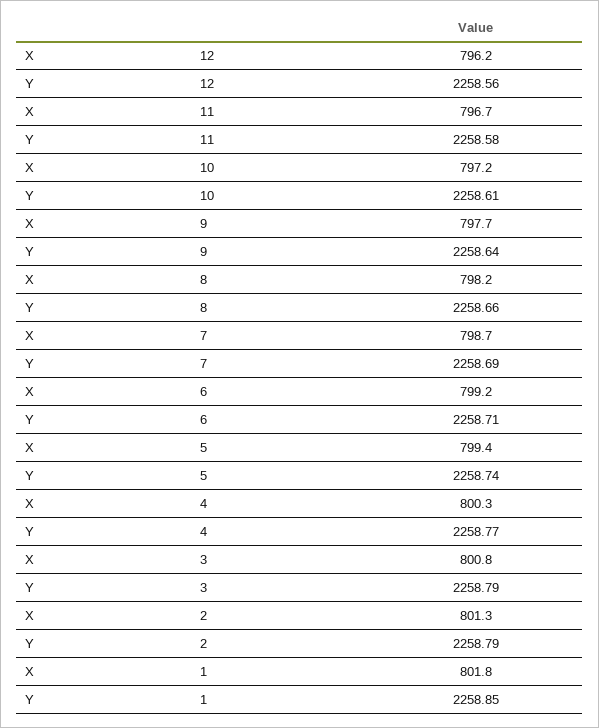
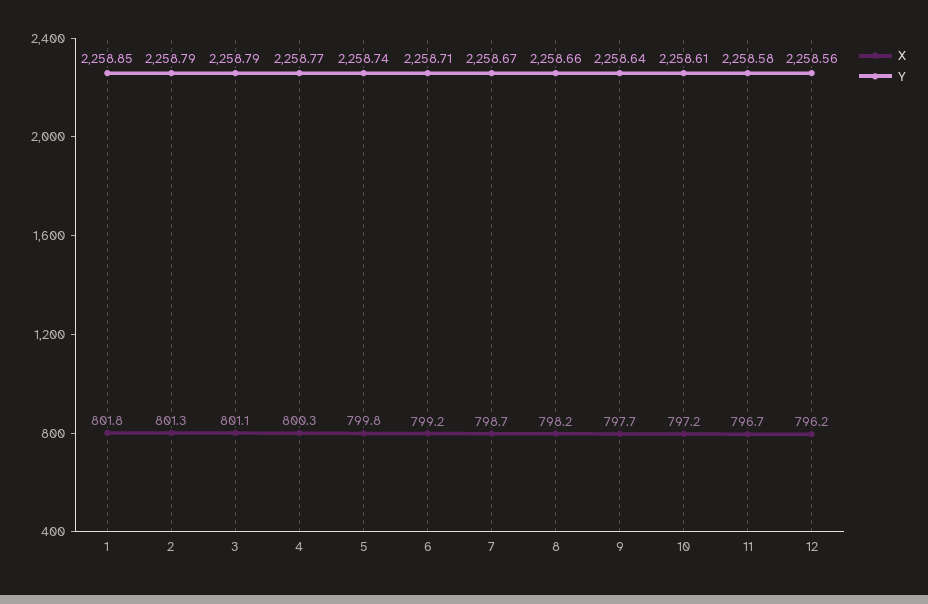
Y, 7: 2258.69 -> 2258.67
X, 5: 799.4 -> 799.8
X, 3: 800.8 -> 801.1

